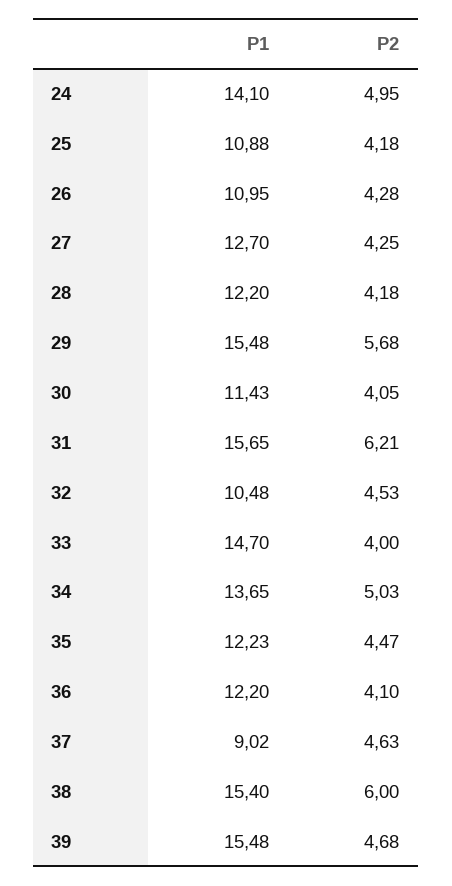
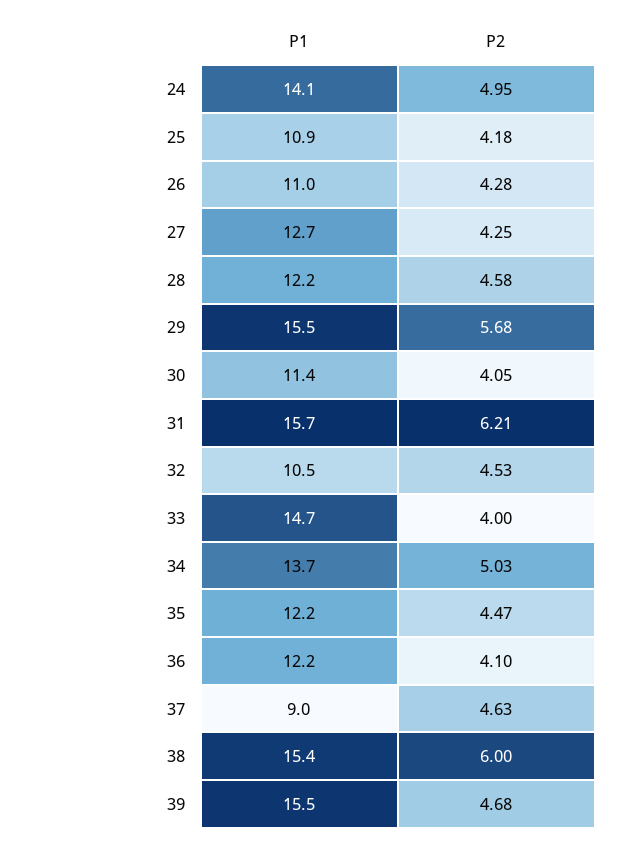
P2, 28: 4.18 -> 4.58

